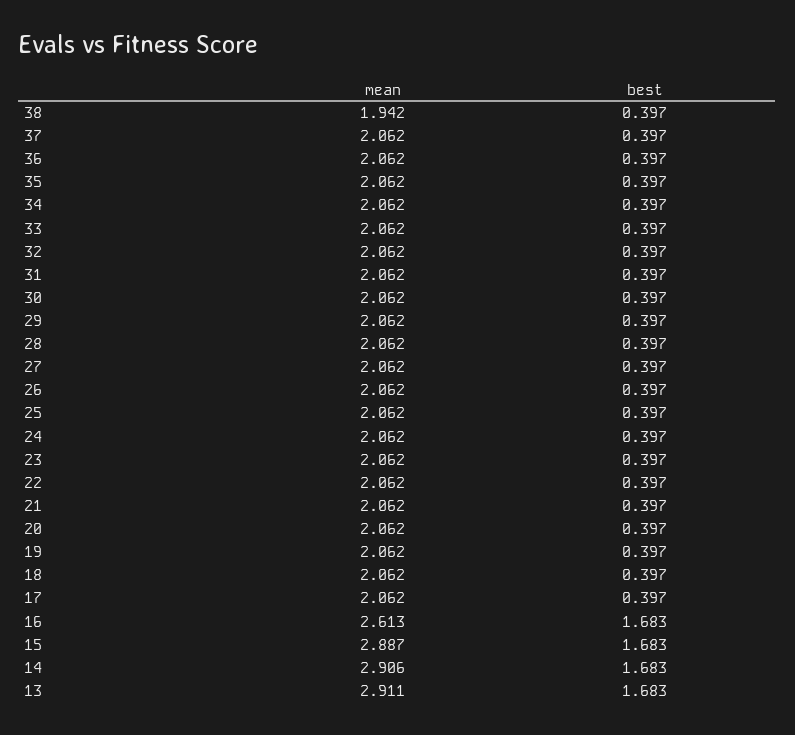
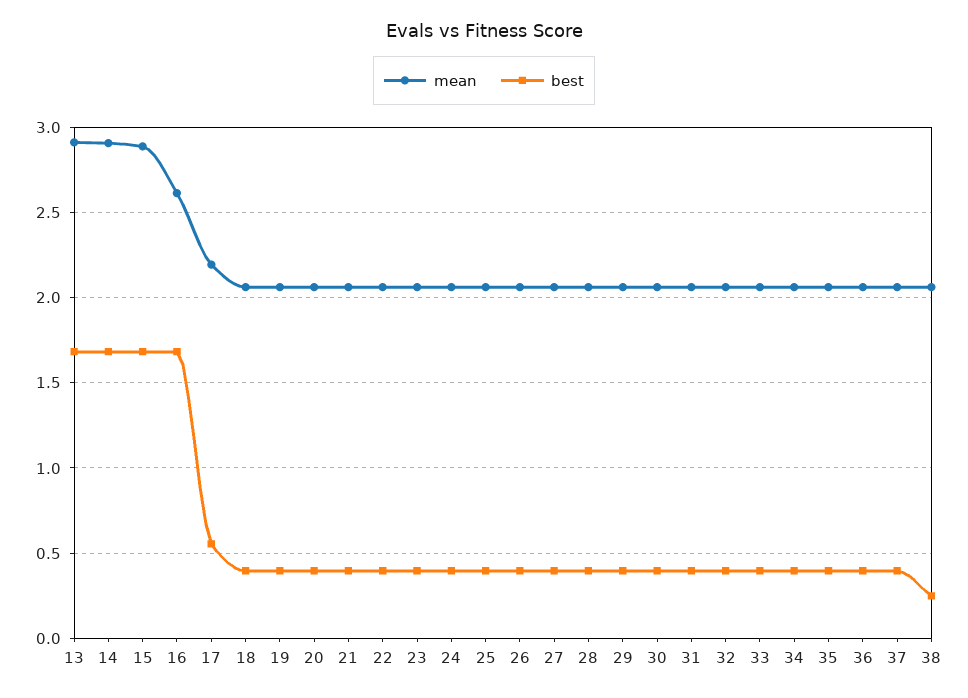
mean, 38: 1.942 -> 2.05
best, 38: 0.397 -> 0.25
mean, 17: 2.062 -> 2.2
best, 17: 0.397 -> 0.55

